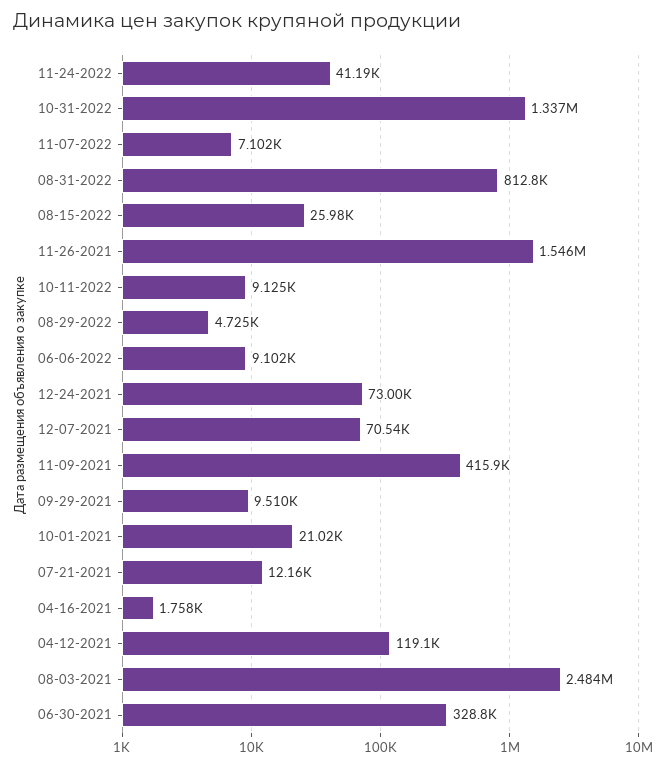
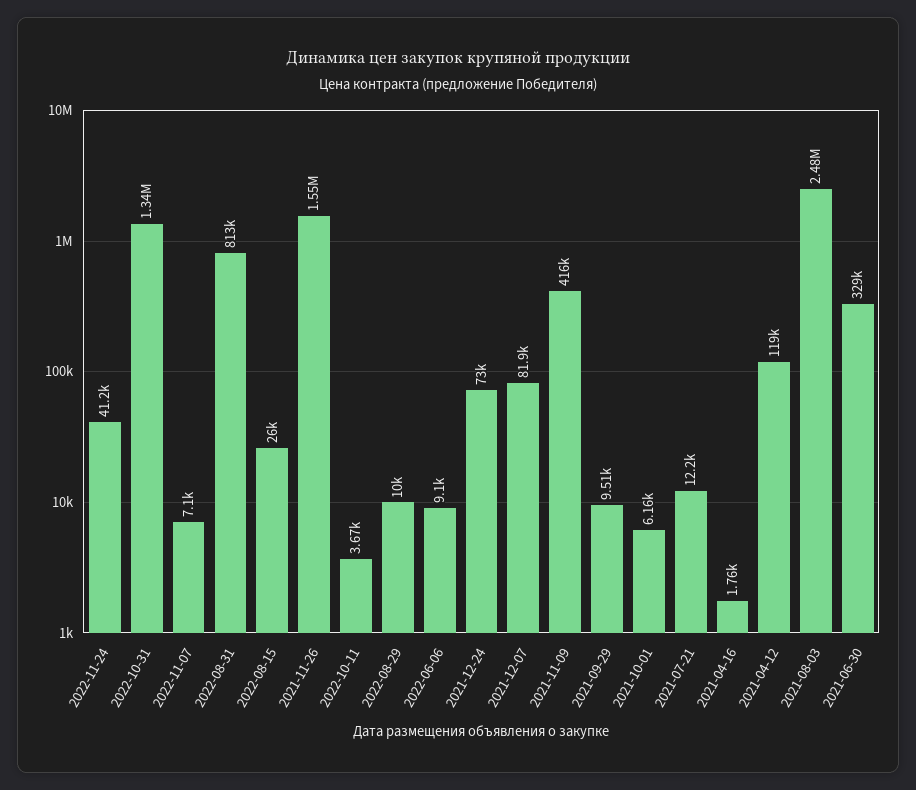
10-11-2022: 9125 -> 3670
08-29-2022: 4725 -> 10000
12-07-2021: 70540 -> 81900
10-01-2021: 21020 -> 6160

